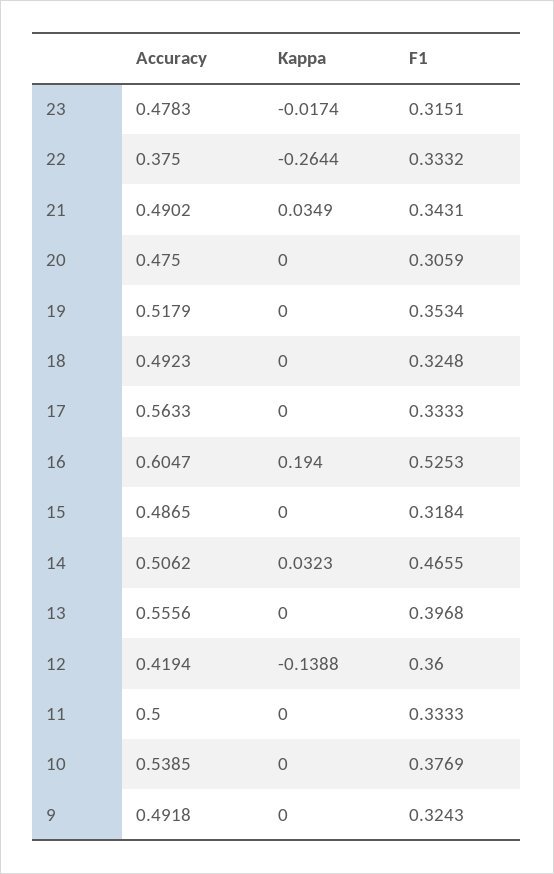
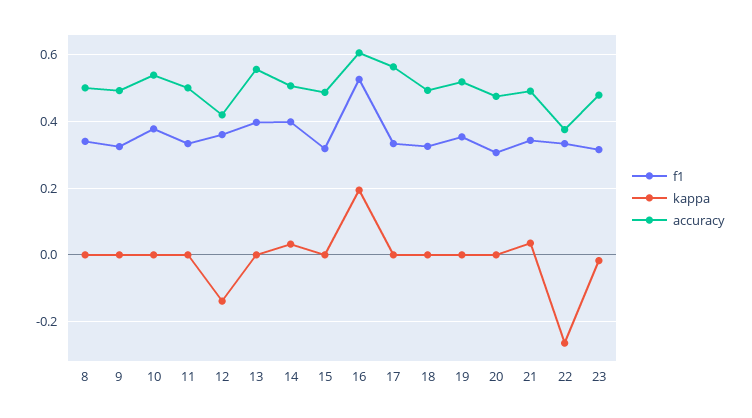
F1, 14: 0.4655 -> 0.4
F1, 8: none -> 0.34
Kappa, 8: none -> 0
Accuracy, 8: none -> 0.5

